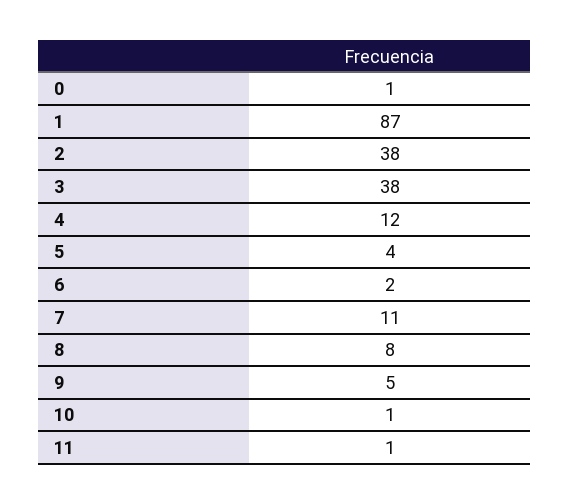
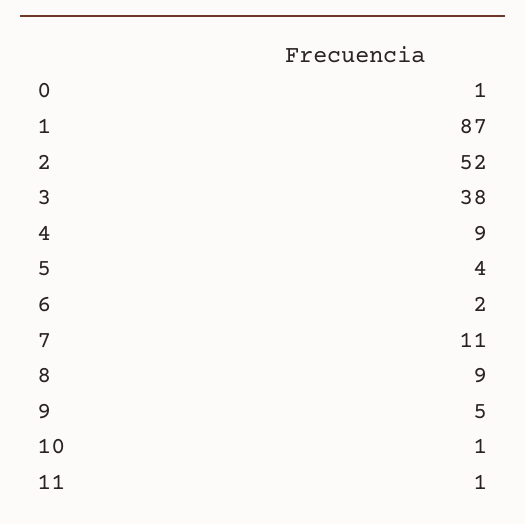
2: 38 -> 52
4: 12 -> 9
8: 8 -> 9

